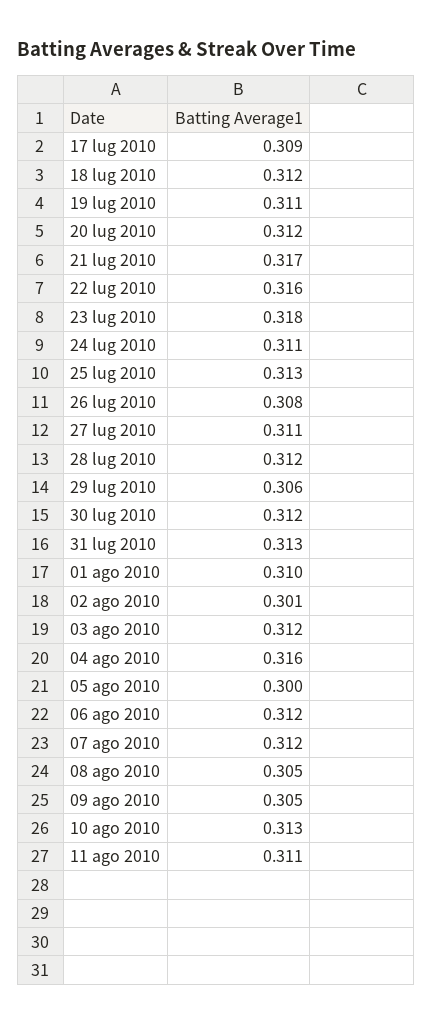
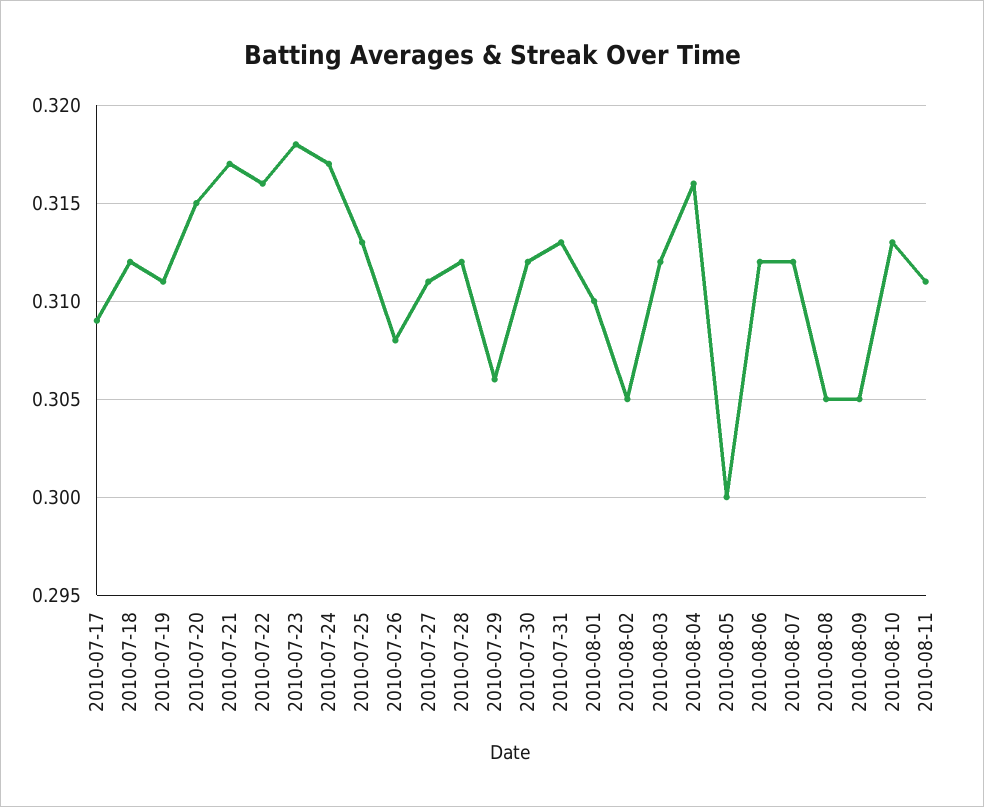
20 lug 2010: 0.312 -> 0.315
24 lug 2010: 0.311 -> 0.317
02 ago 2010: 0.301 -> 0.305

